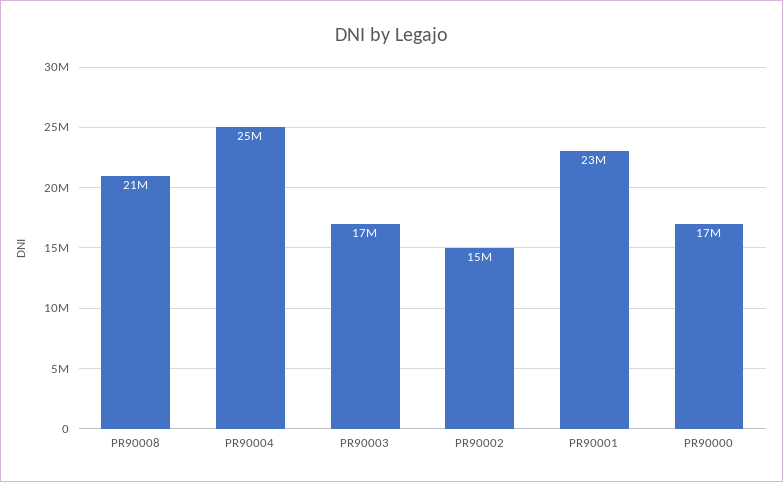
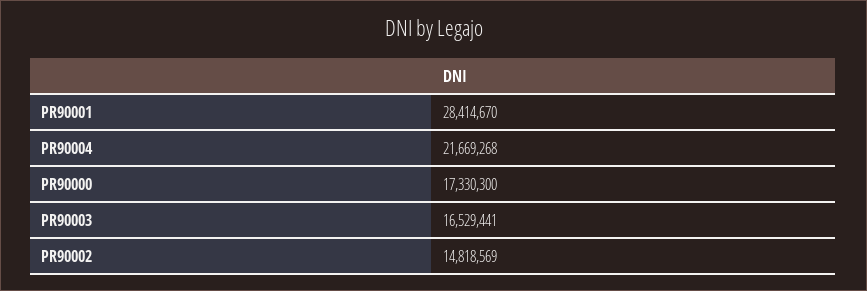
PR90008: 21000000 -> none
PR90004: 25000000 -> 21669268
PR90001: 23000000 -> 28414670

